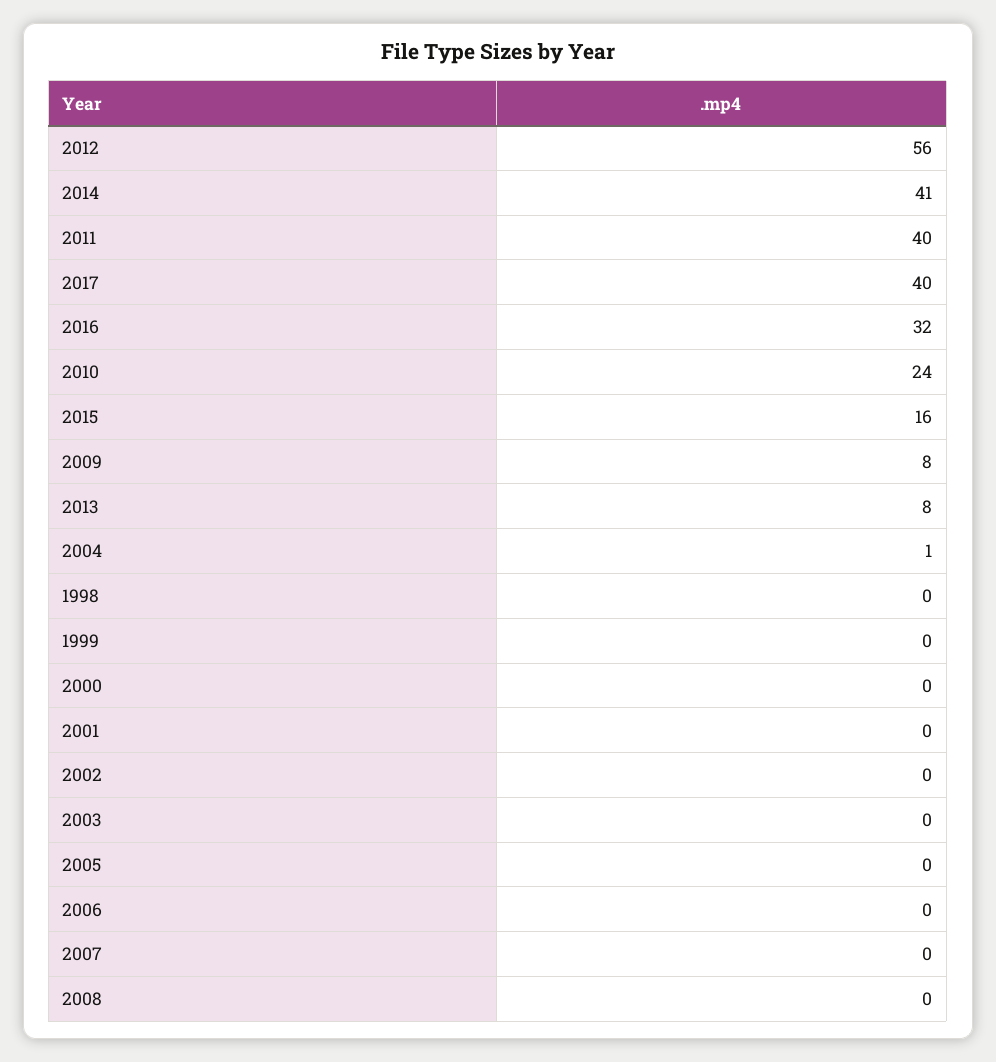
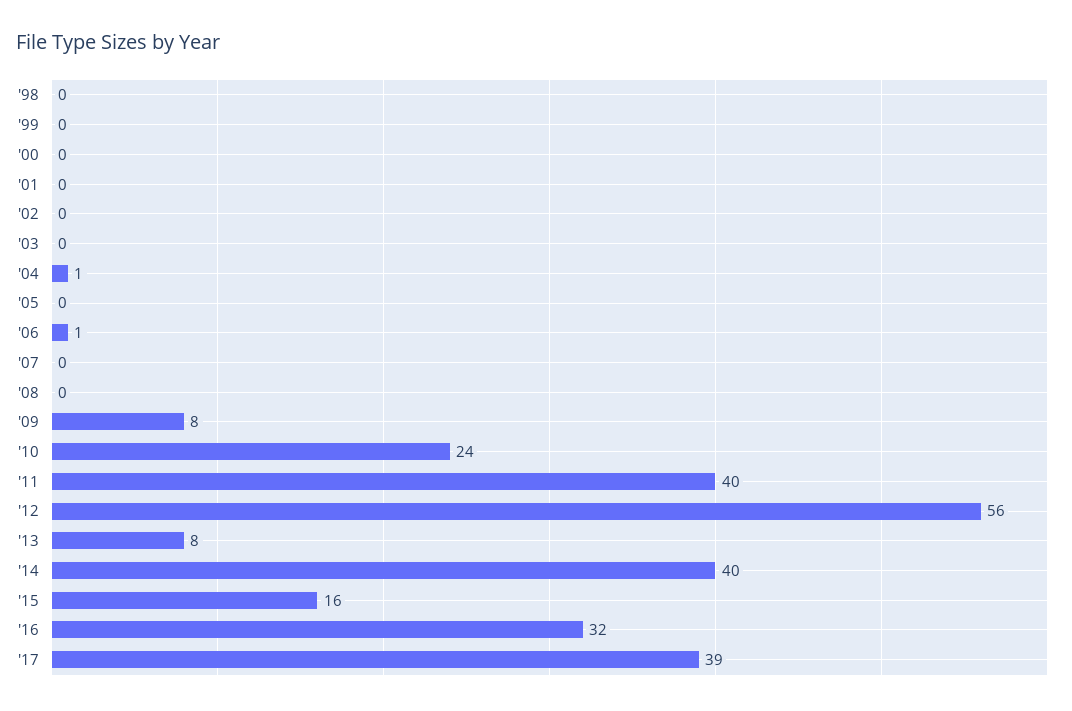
2014: 41 -> 40
2017: 40 -> 39
2006: 0 -> 1

